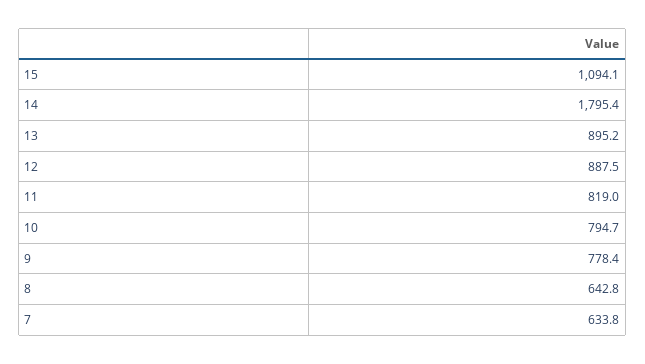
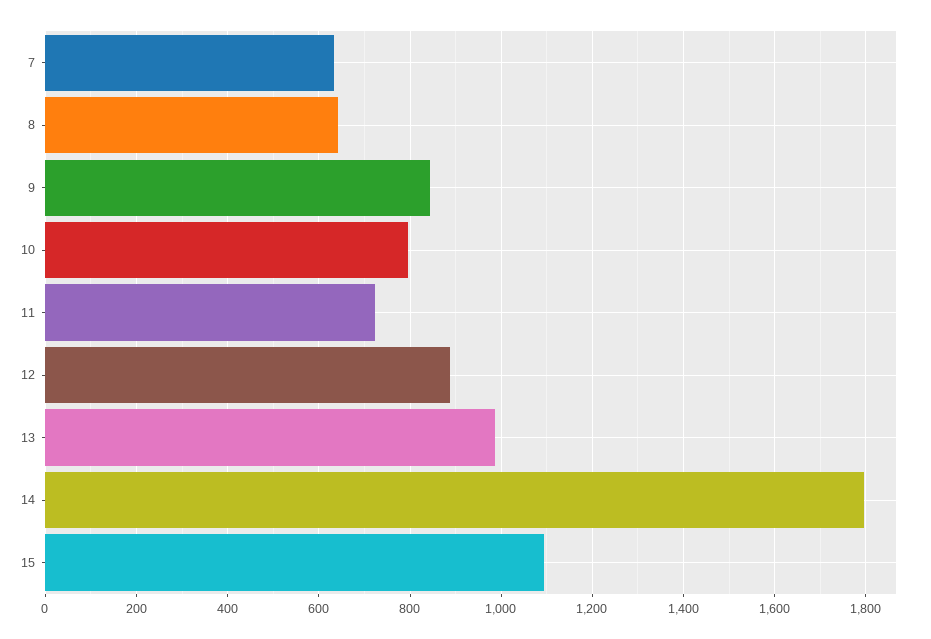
13: 895.2 -> 980
11: 819 -> 720
9: 778.4 -> 840

